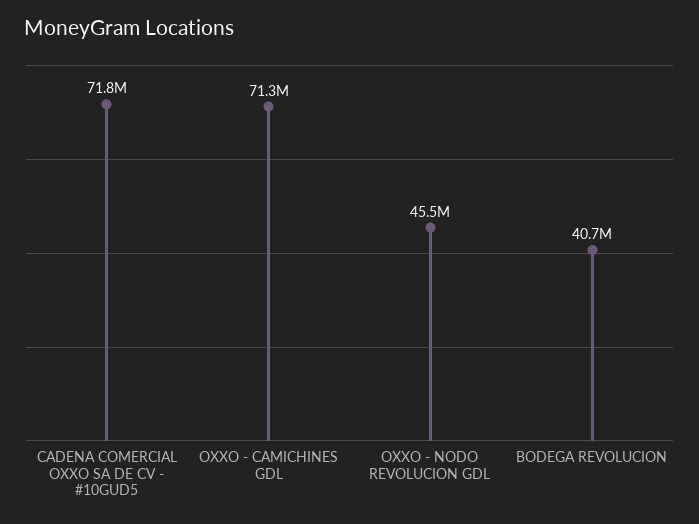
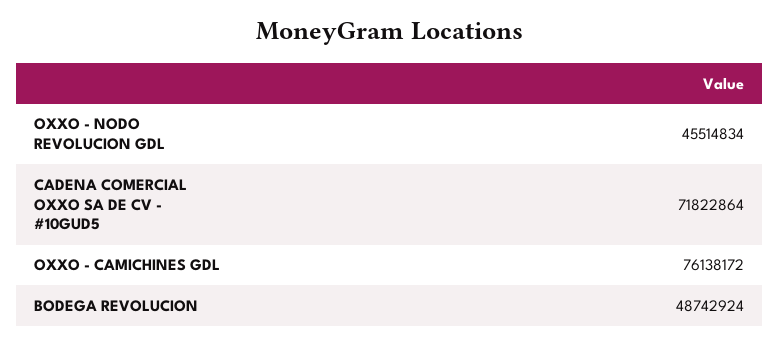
OXXO - CAMICHINES GDL: 71300000 -> 76138172
BODEGA REVOLUCION: 40700000 -> 48742924

